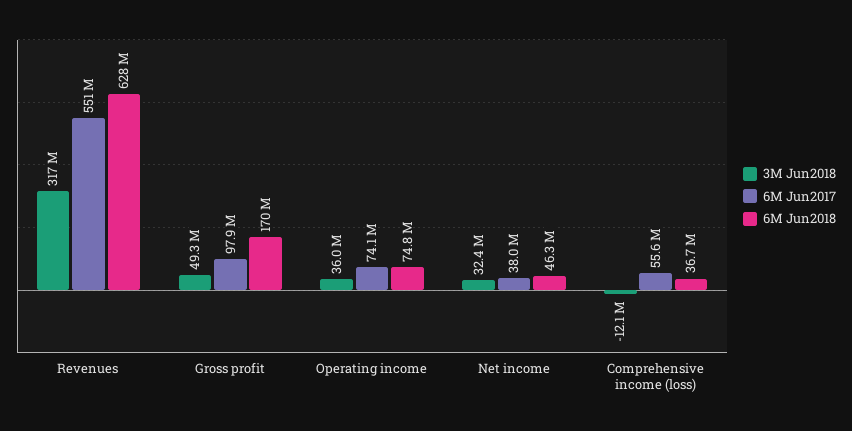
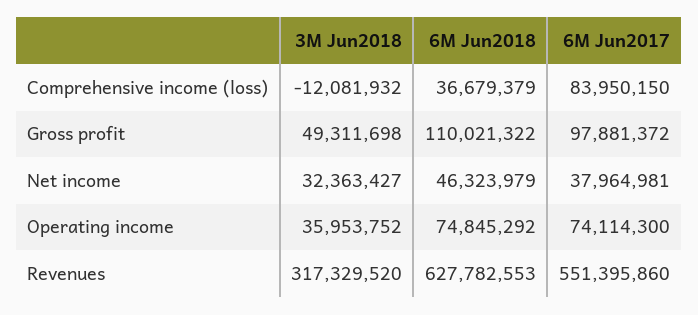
6M Jun2018, Gross profit: 170000000 -> 110021322
6M Jun2017, Comprehensive income (loss): 55600000 -> 83950150

